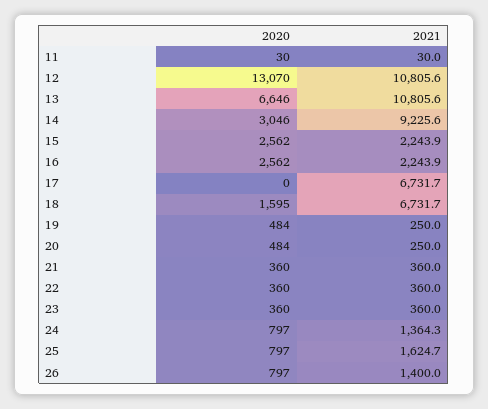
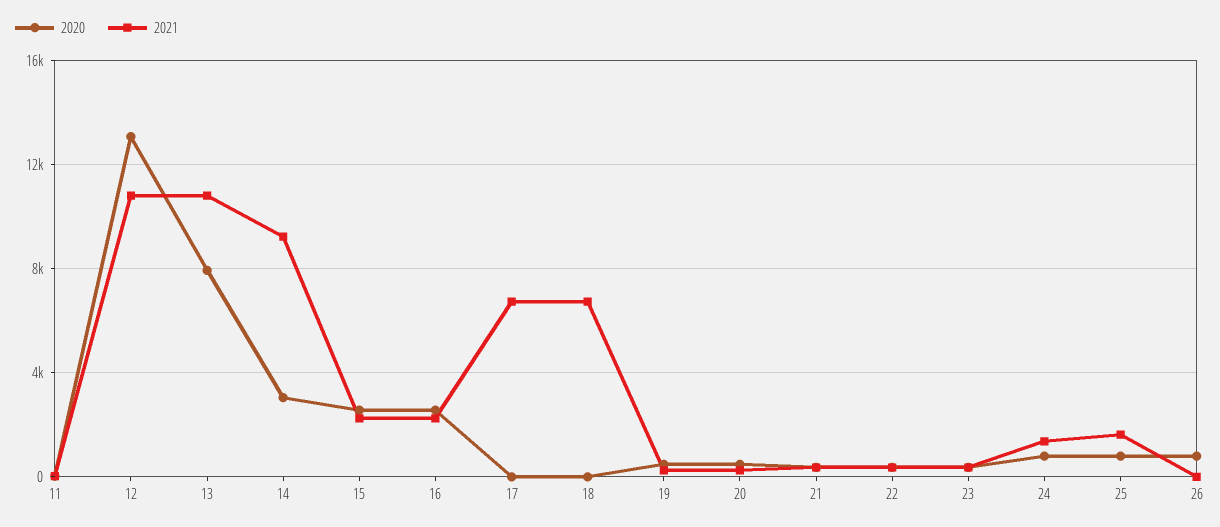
2020, 13: 6646 -> 8000
2020, 18: 1595 -> 0
2021, 26: 1400 -> 0

